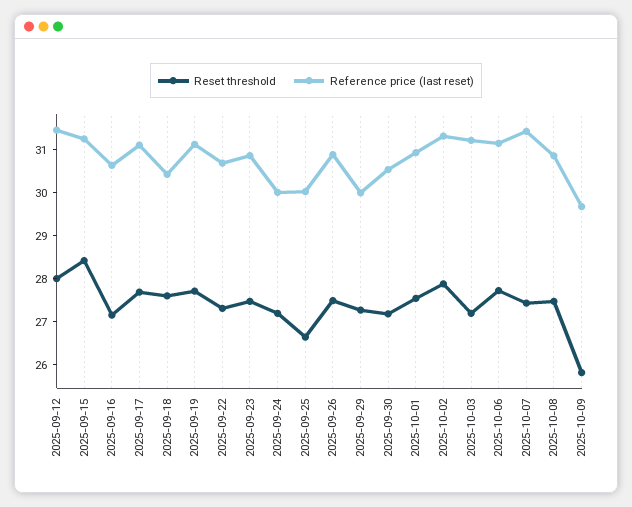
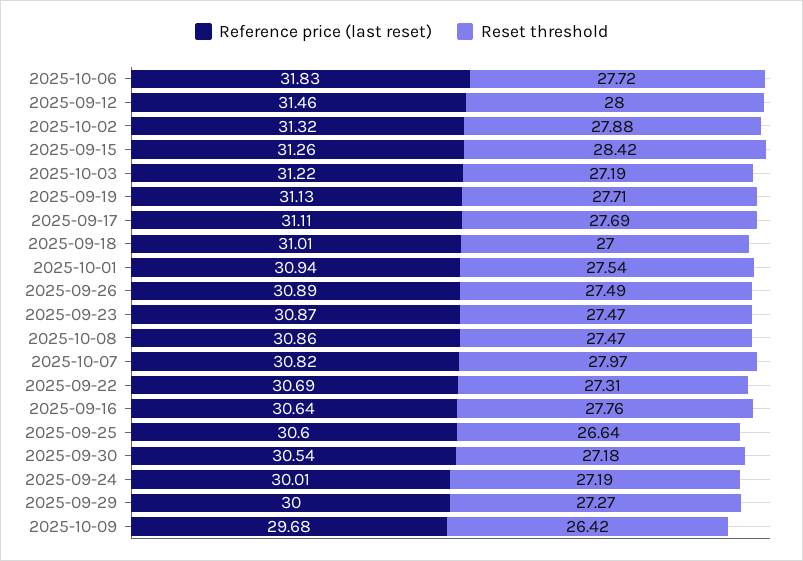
Reset threshold, 2025-09-16: 27.2 -> 27.76
Reset threshold, 2025-09-18: 27.6 -> 27
Reference price (last reset), 2025-09-18: 30.4 -> 31.01
Reference price (last reset), 2025-09-25: 30 -> 30.6
Reference price (last reset), 2025-10-06: 31.2 -> 31.83
Reset threshold, 2025-10-07: 27.4 -> 27.97
Reference price (last reset), 2025-10-07: 31.4 -> 30.82
Reset threshold, 2025-10-09: 25.8 -> 26.42

